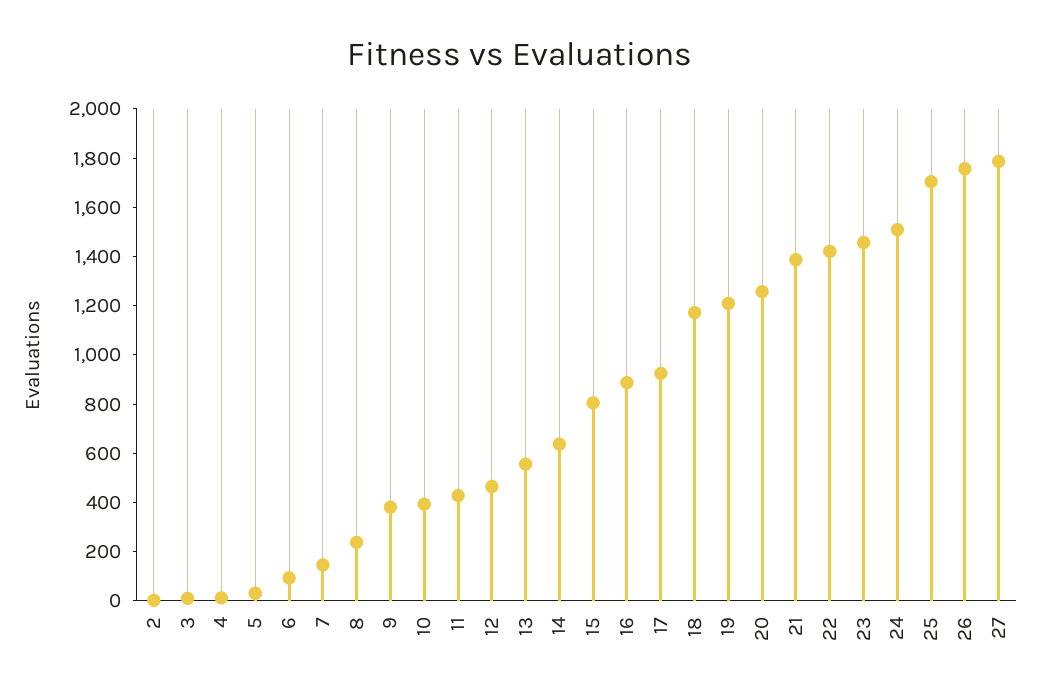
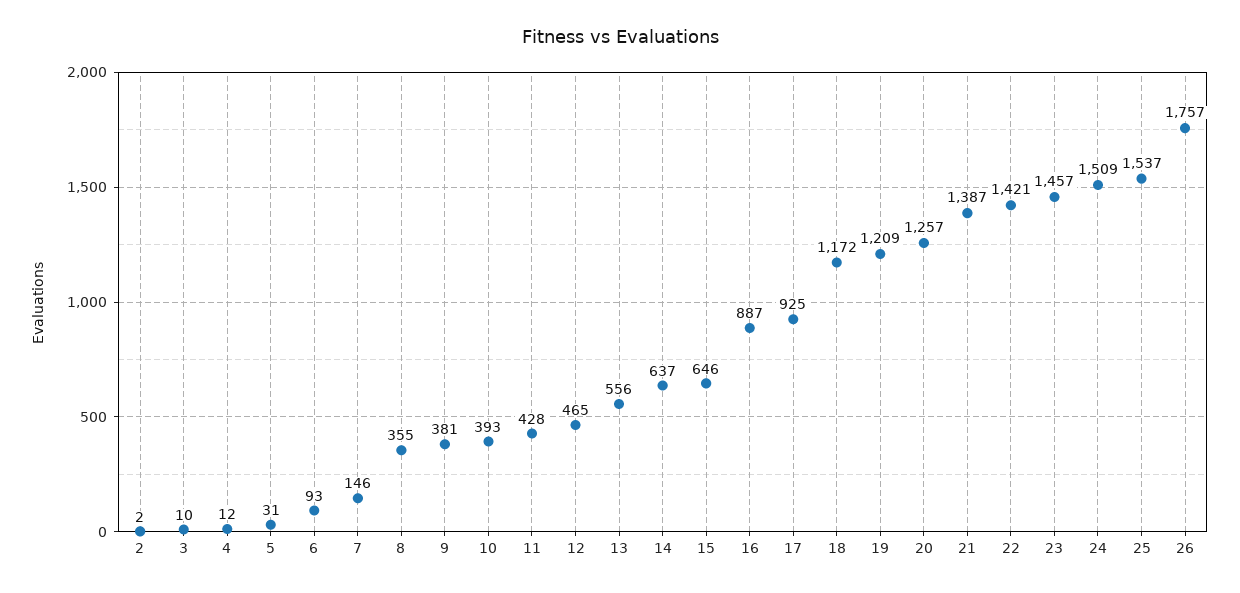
8: 250 -> 355
15: 800 -> 646
25: 1700 -> 1537
27: 1800 -> none

